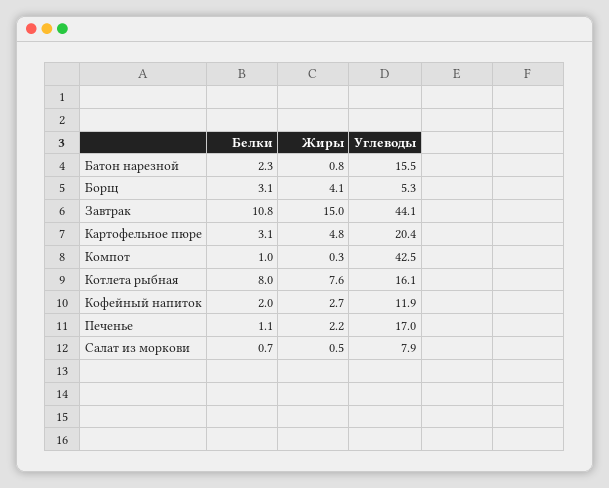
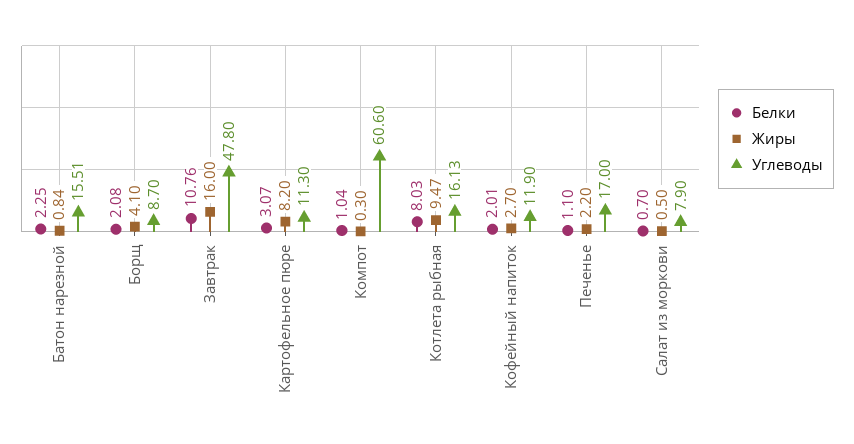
Белки, Борщ: 3.1 -> 2.08
Углеводы, Борщ: 5.3 -> 8.7
Жиры, Завтрак: 15 -> 16
Углеводы, Завтрак: 44.1 -> 47.8
Жиры, Картофельное пюре: 4.8 -> 8.2
Углеводы, Картофельное пюре: 20.4 -> 11.3
Углеводы, Компот: 42.5 -> 60.6
Жиры, Котлета рыбная: 7.6 -> 9.47

